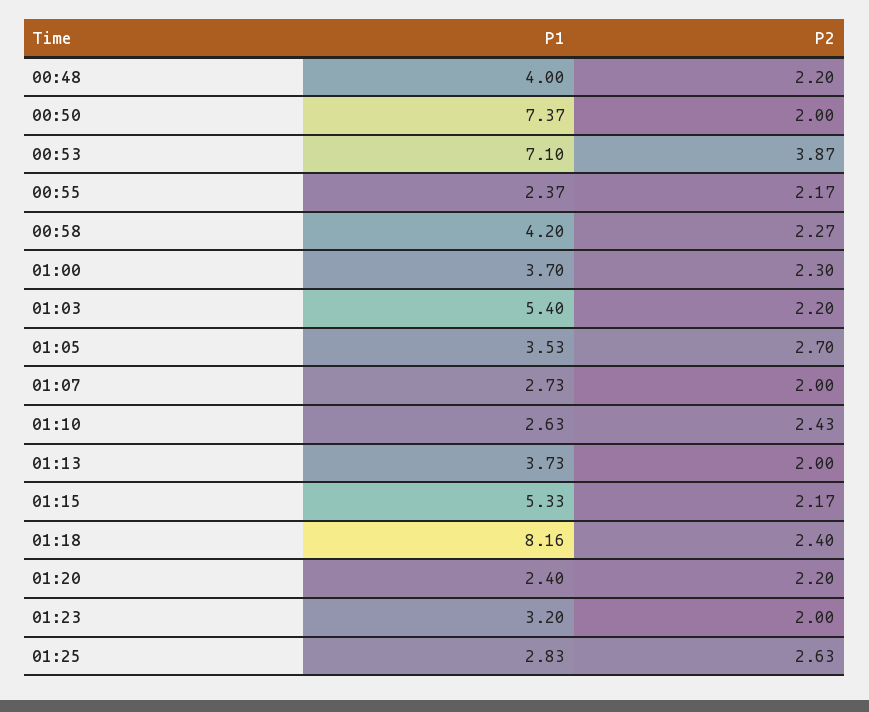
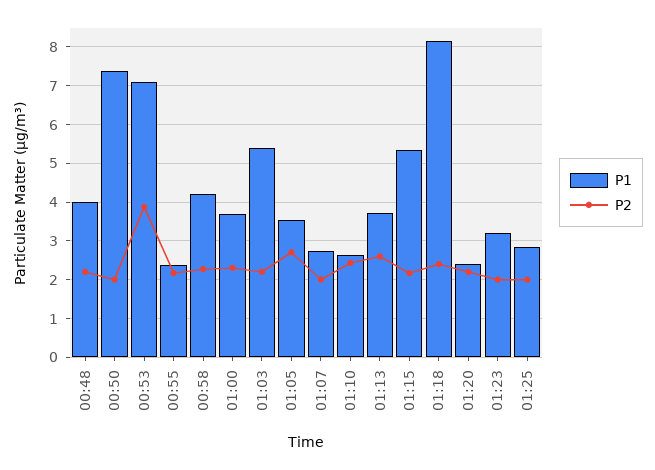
P2, 01:13: 2 -> 2.6
P2, 01:25: 2.63 -> 2

